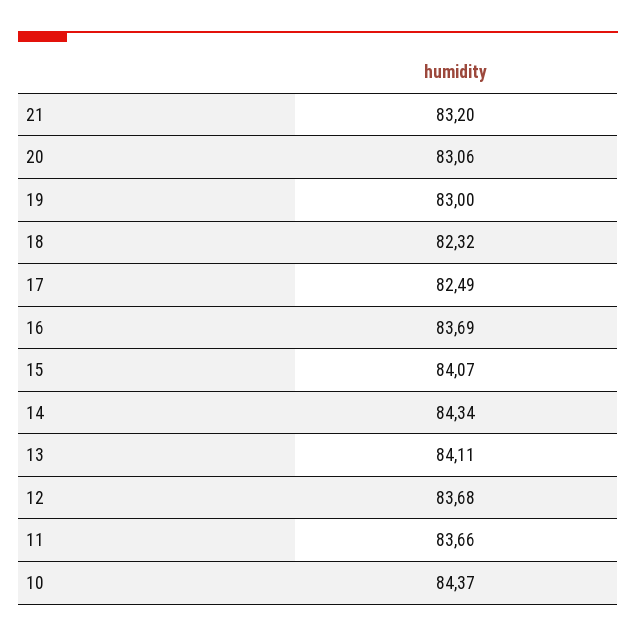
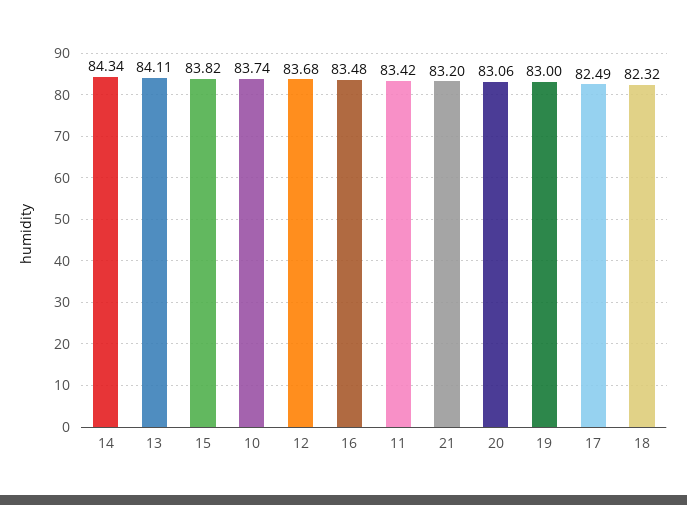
16: 83.69 -> 83.48
15: 84.07 -> 83.82
11: 83.66 -> 83.42
10: 84.37 -> 83.74

